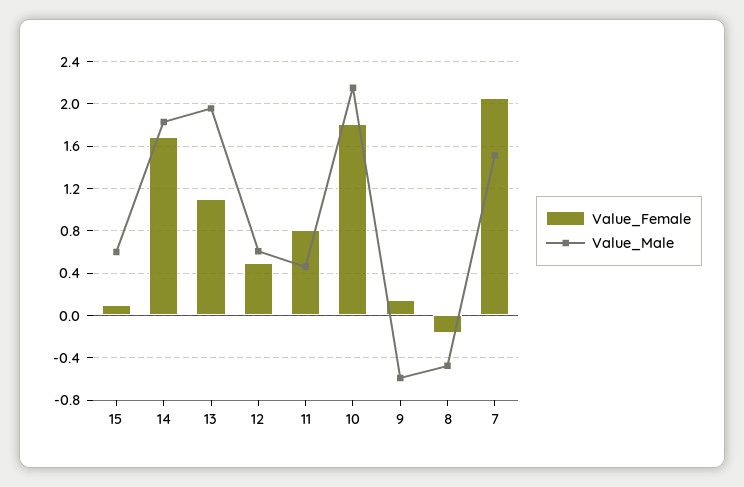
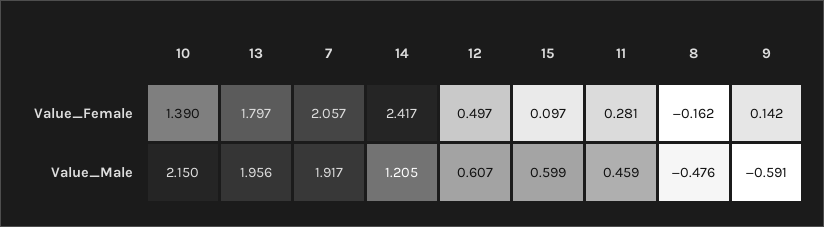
Value_Female, 14: 1.7 -> 2.417
Value_Male, 14: 1.8 -> 1.205
Value_Female, 13: 1.1 -> 1.797
Value_Female, 11: 0.8 -> 0.281
Value_Female, 10: 1.8 -> 1.39
Value_Male, 7: 1.5 -> 1.917

